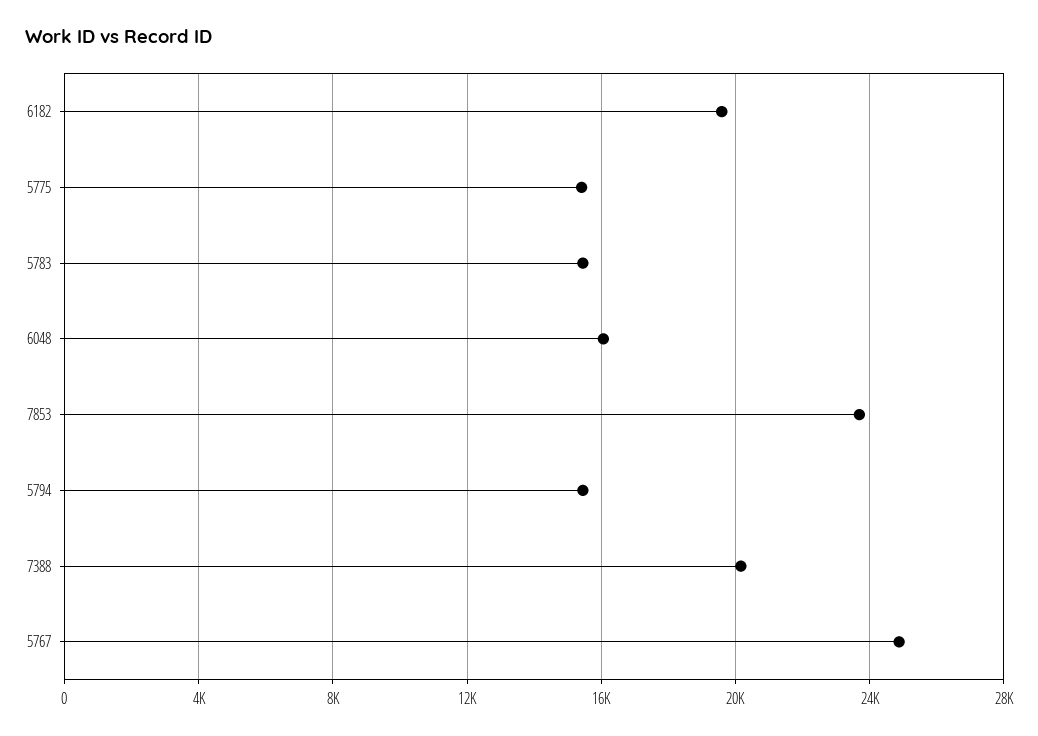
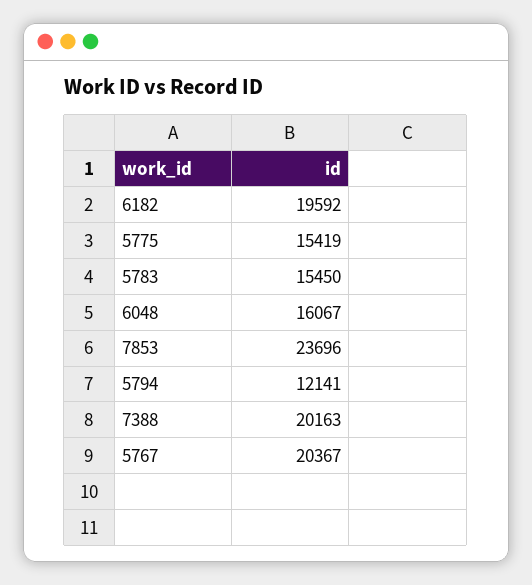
5794: 15500 -> 12141
5767: 25000 -> 20367

